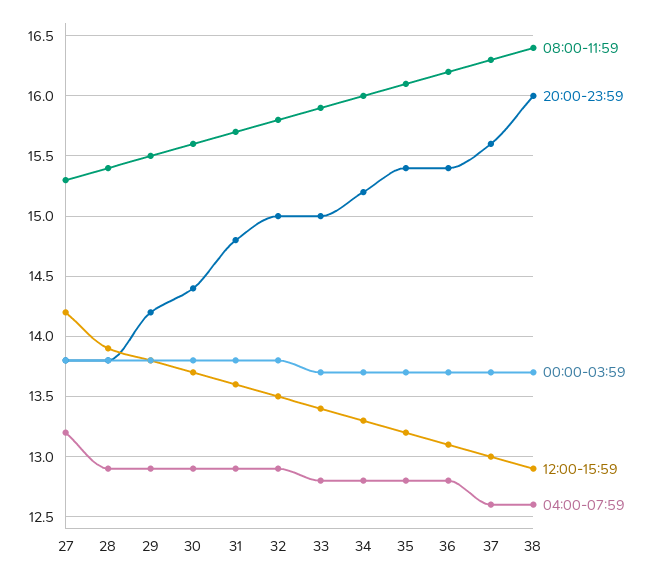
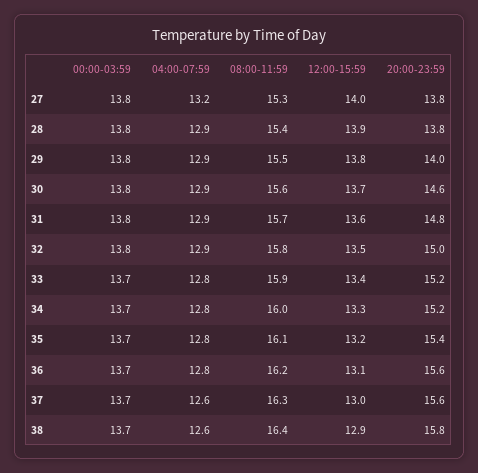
12:00-15:59, 27: 14.2 -> 14
20:00-23:59, 29: 14.2 -> 14
20:00-23:59, 30: 14.4 -> 14.6
20:00-23:59, 33: 15 -> 15.2
20:00-23:59, 36: 15.4 -> 15.6
20:00-23:59, 38: 16 -> 15.8

